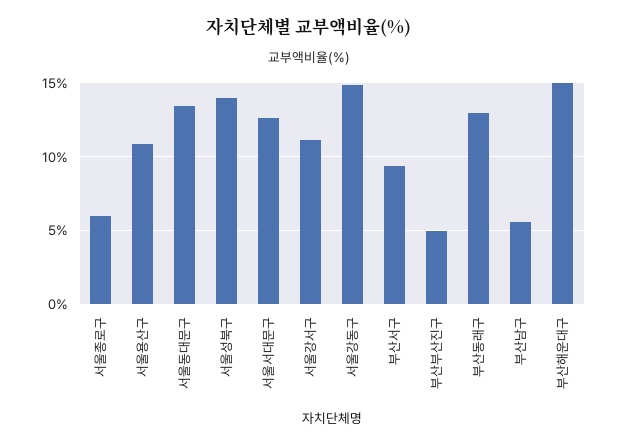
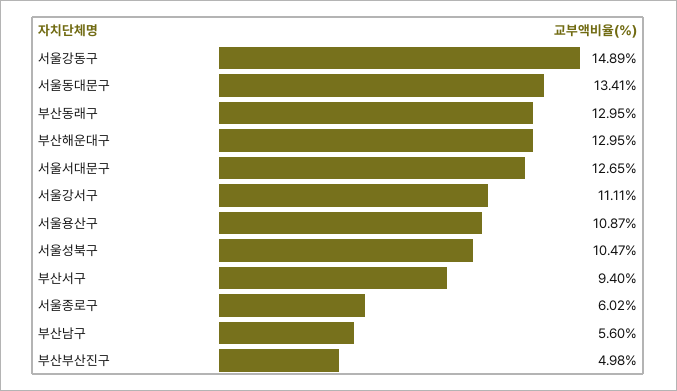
서울성북구: 14 -> 10.47
부산해운대구: 15 -> 12.95

